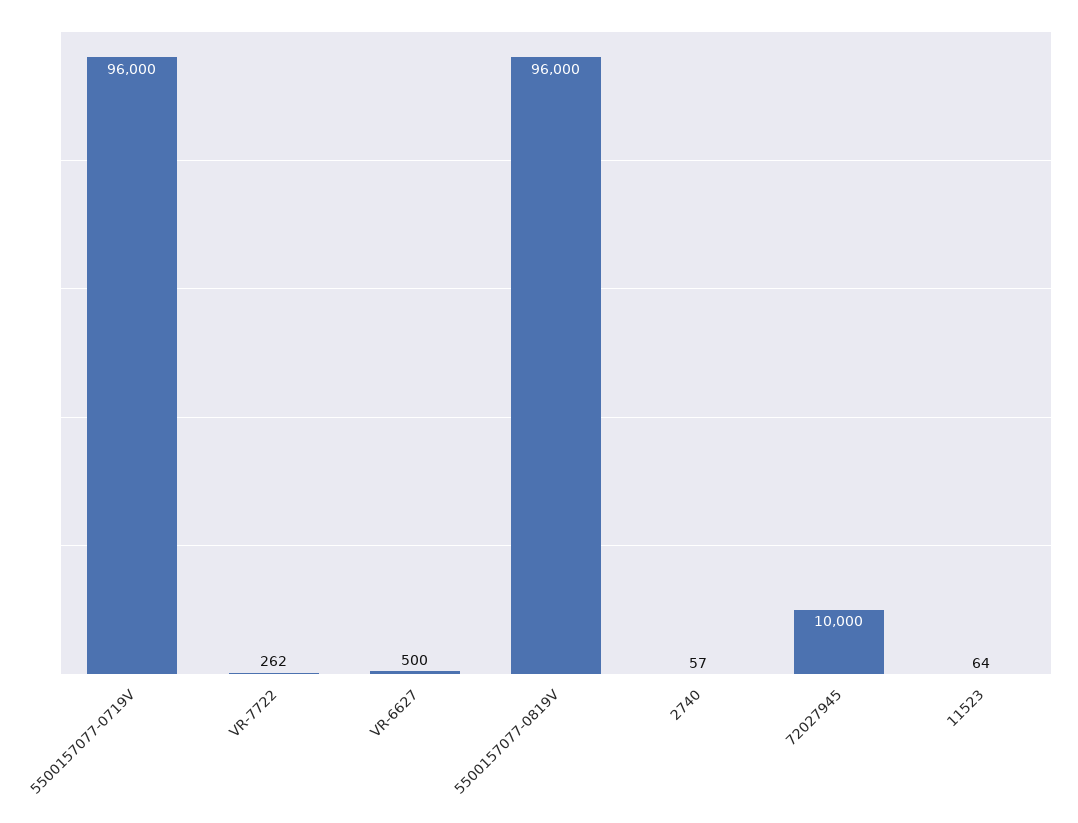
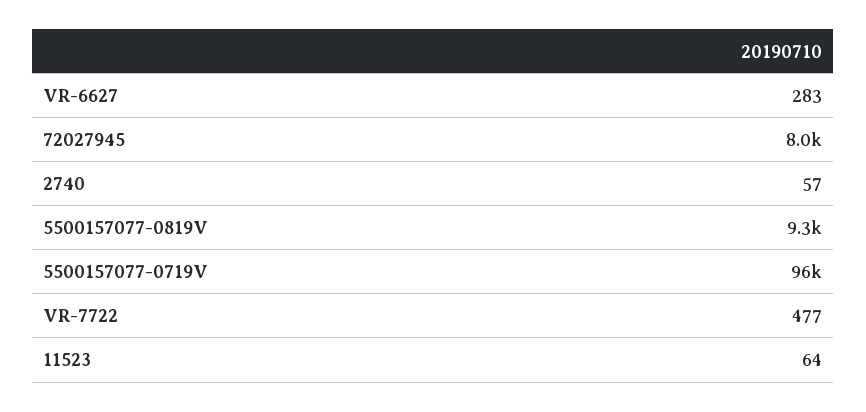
VR-7722: 262 -> 477
VR-6627: 500 -> 283
5500157077-0819V: 96000 -> 9300
72027945: 10000 -> 8000

